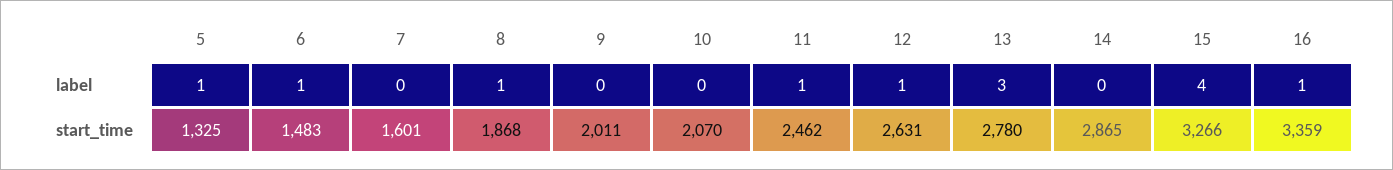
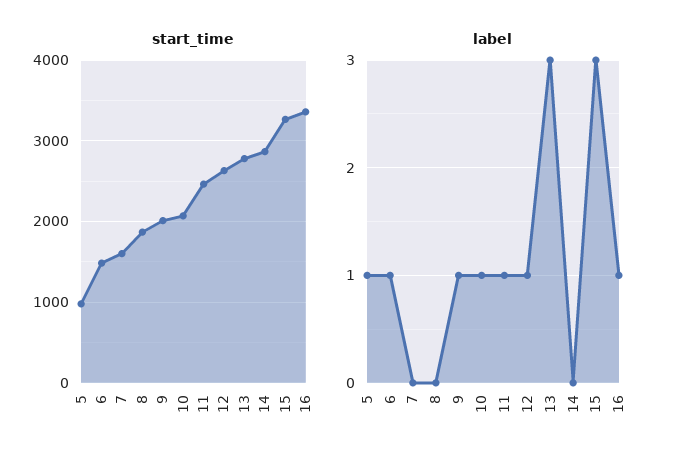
label, 8: 1 -> 0
label, 9: 0 -> 1
label, 10: 0 -> 1
label, 15: 4 -> 3
start_time, 5: 1325 -> 1000

